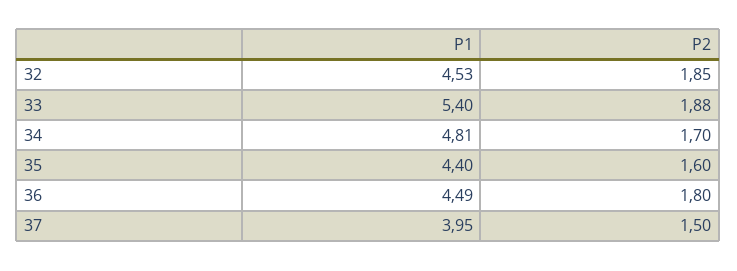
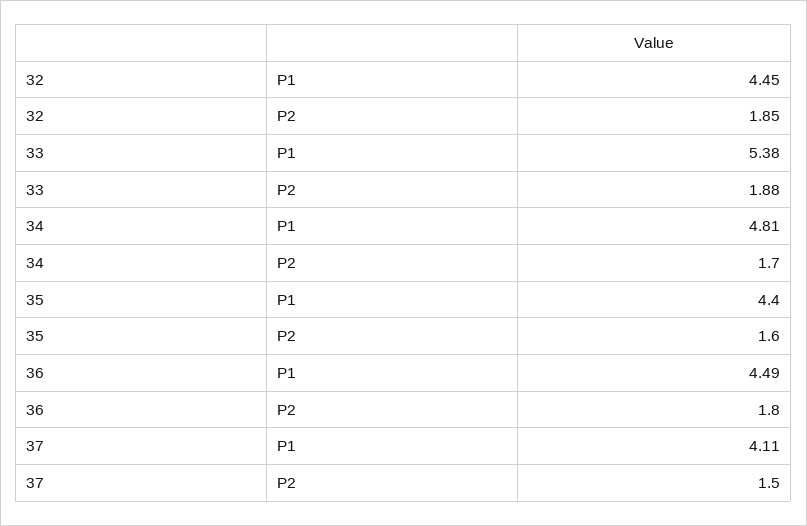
P1, 32: 4.53 -> 4.45
P1, 33: 5.4 -> 5.38
P1, 37: 3.95 -> 4.11

